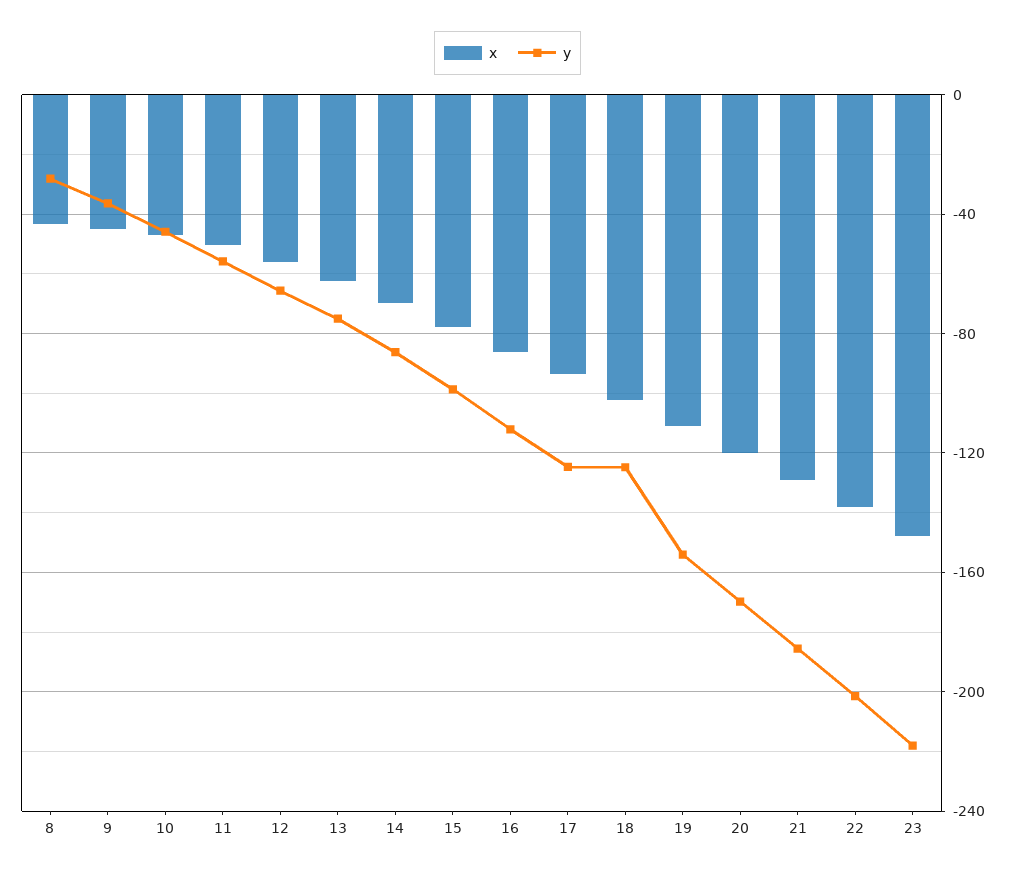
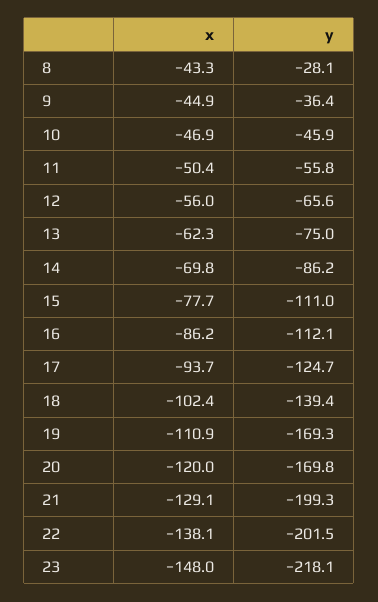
y, 15: -100 -> -111
y, 18: -125 -> -139.4
y, 19: -155 -> -169.3
y, 21: -185 -> -199.3

